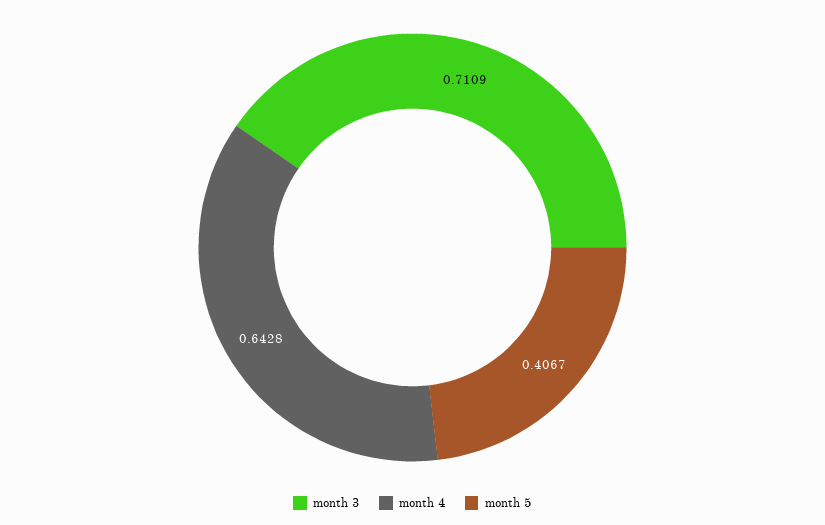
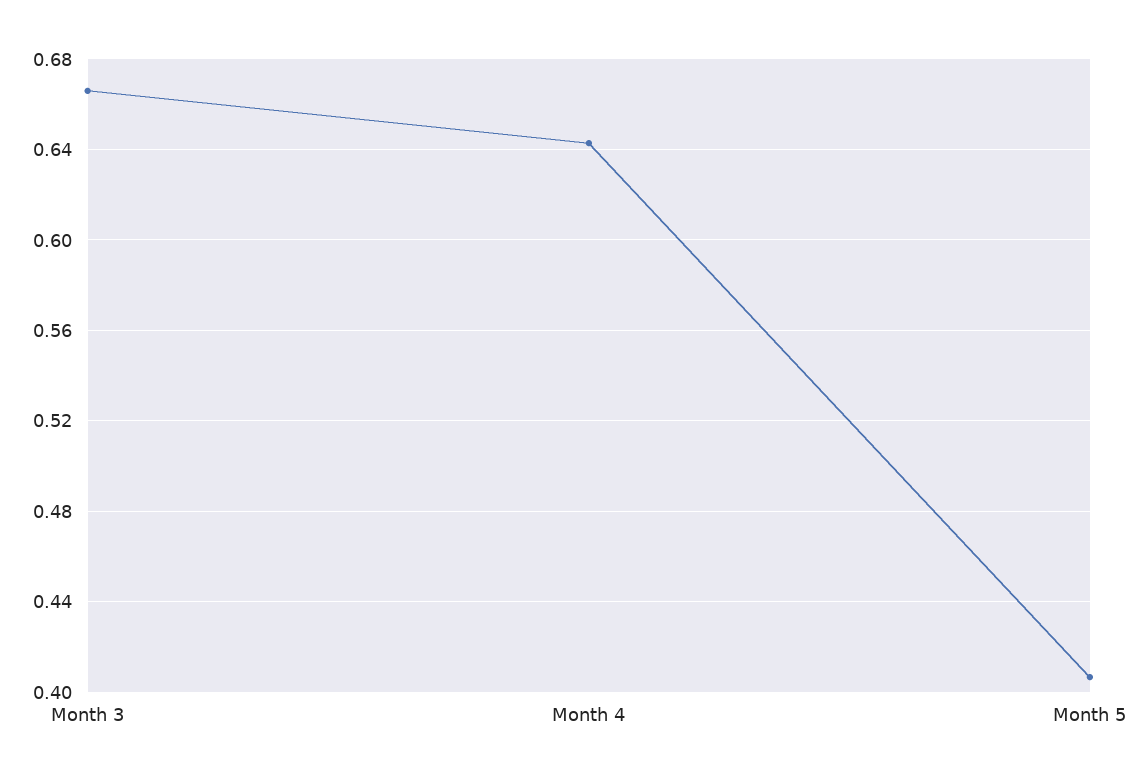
month 3: 0.7109 -> 0.665

